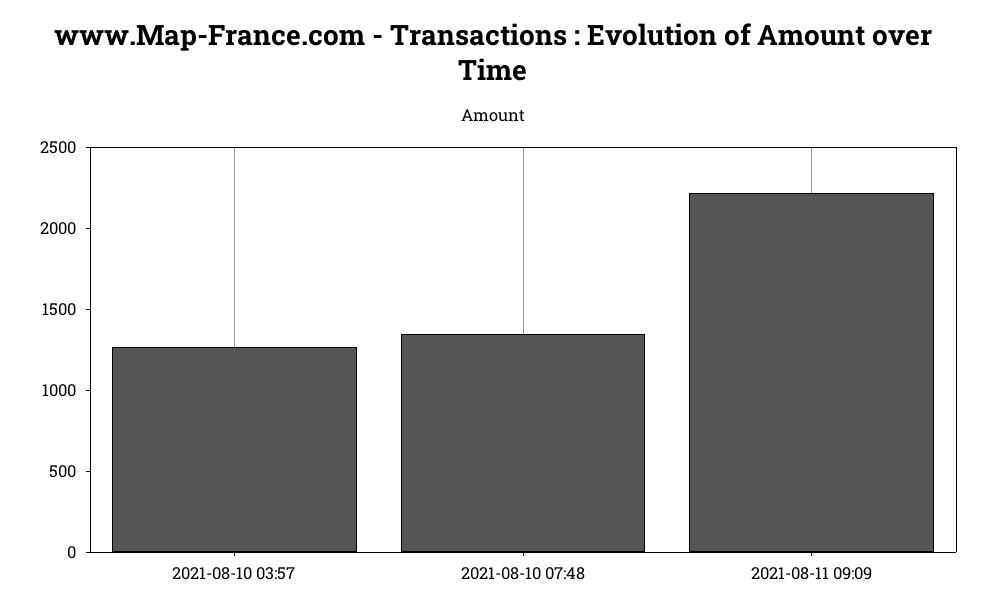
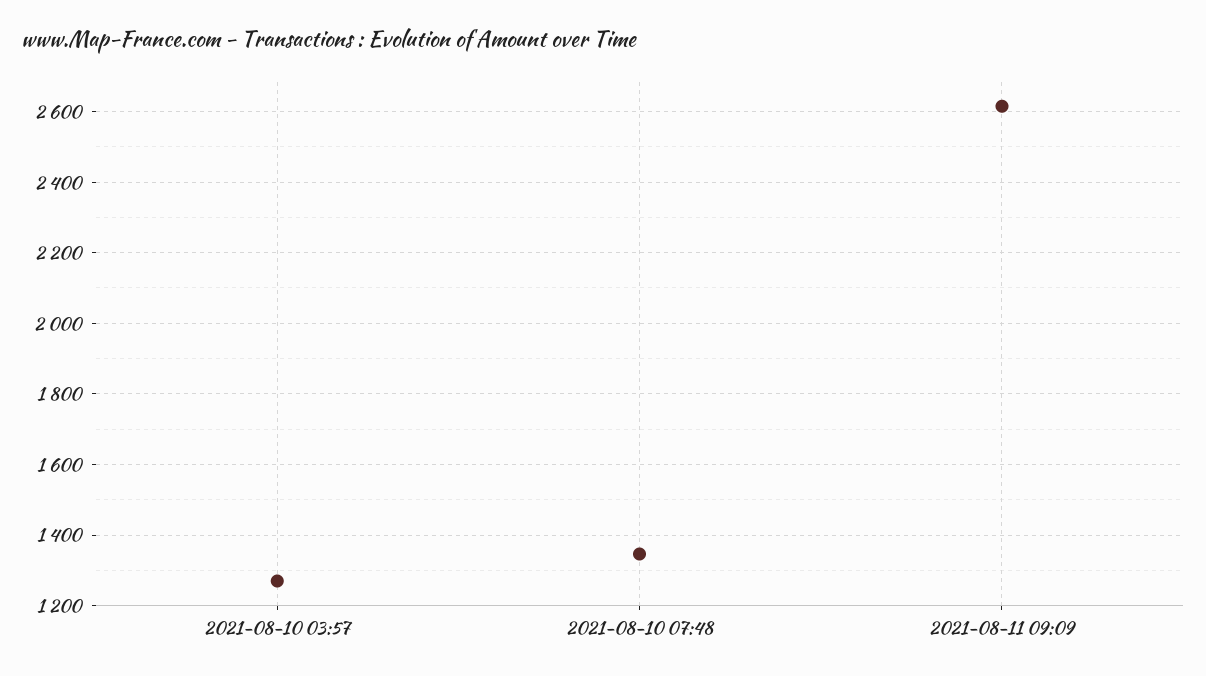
2021-08-11 09:09: 2200 -> 2620

